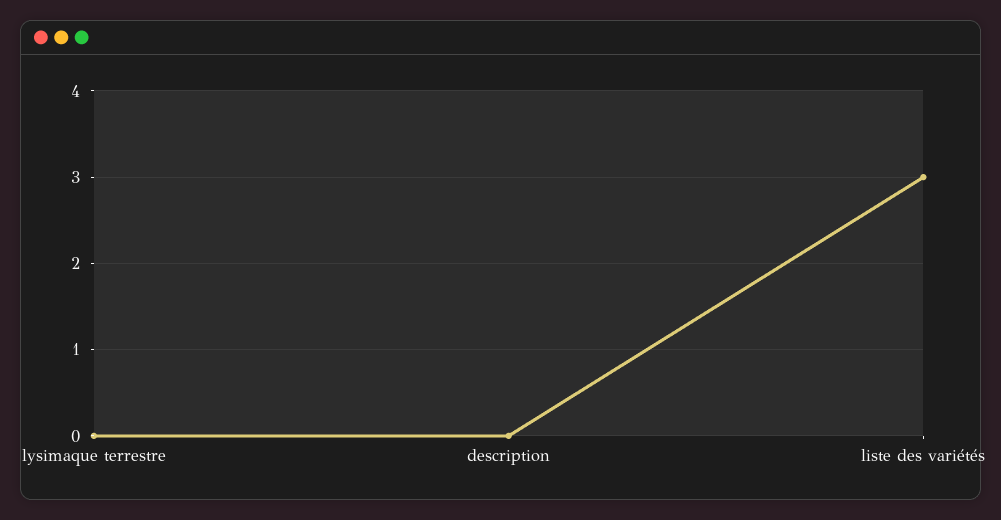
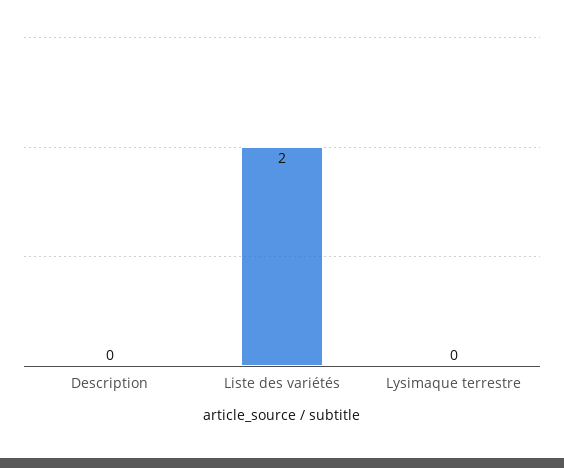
liste des variétés: 3 -> 2

